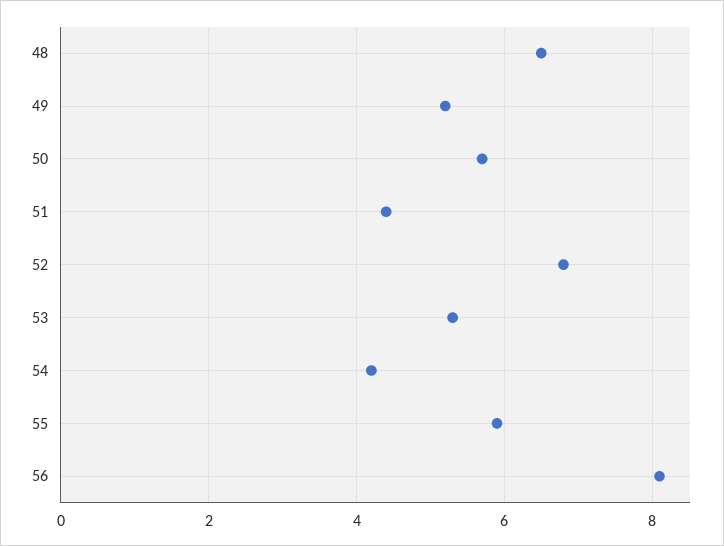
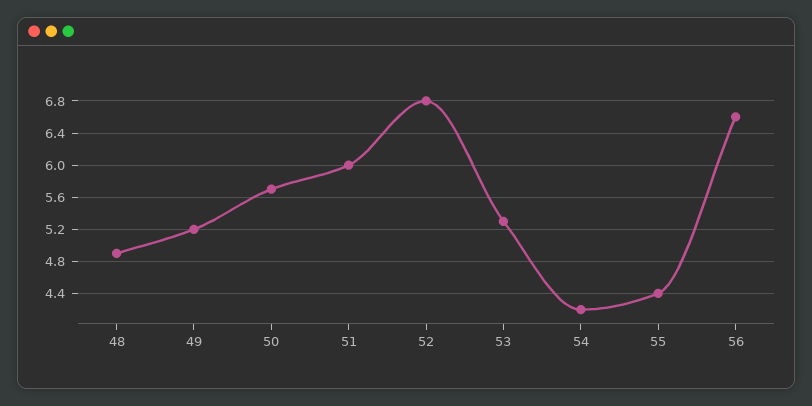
48: 6.5 -> 4.9
51: 4.5 -> 6
55: 6 -> 4.4
56: 8 -> 6.6

